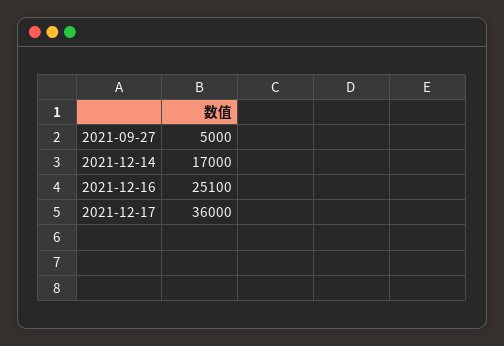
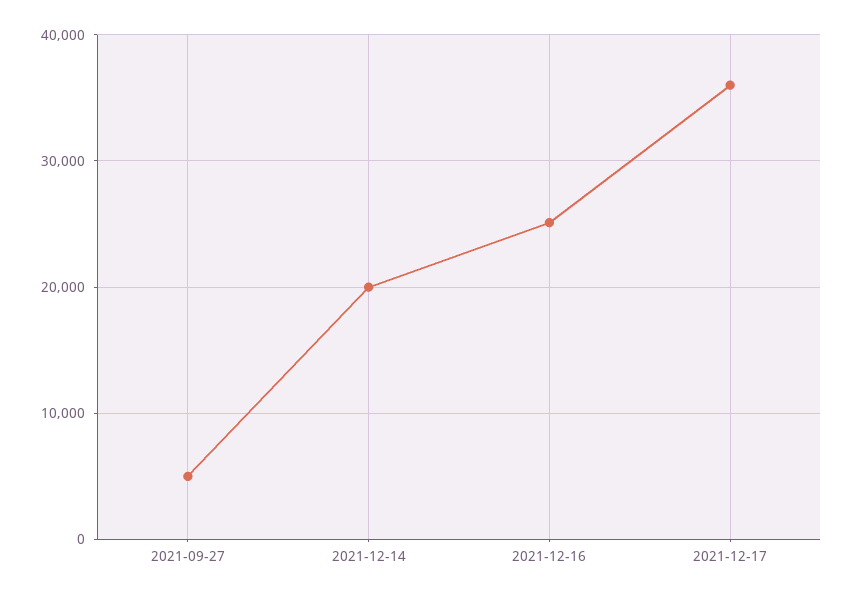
2021-12-14: 17000 -> 20000

